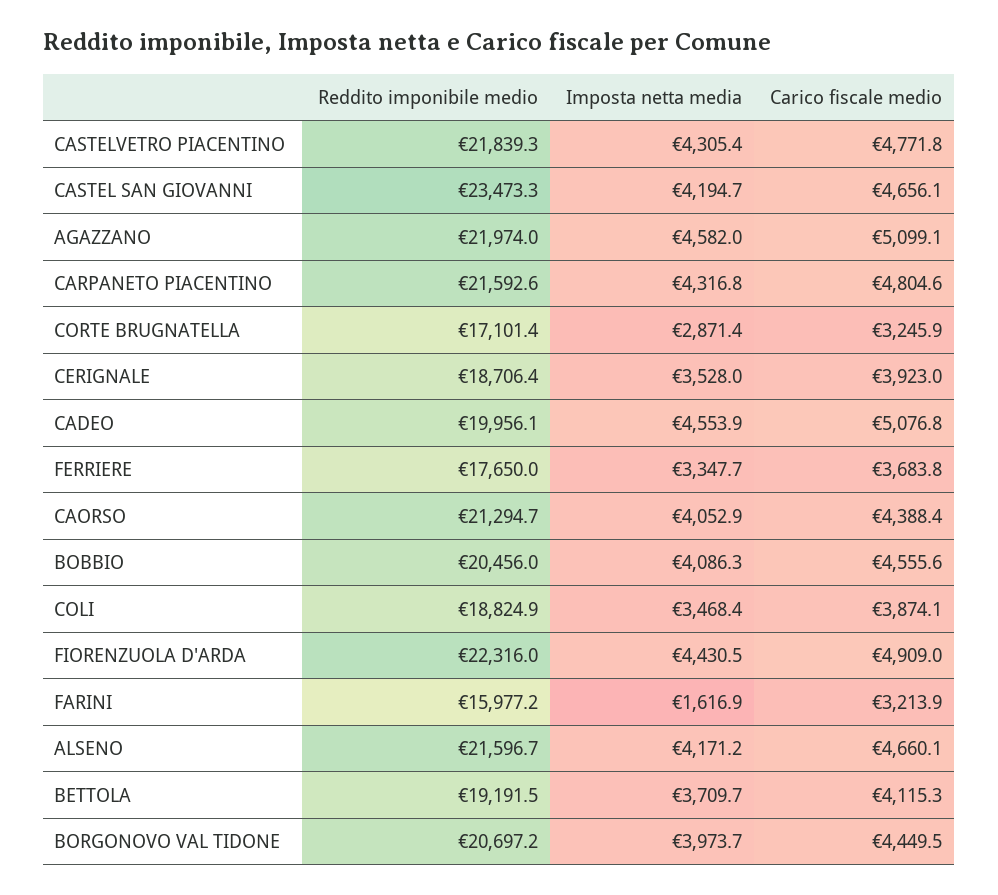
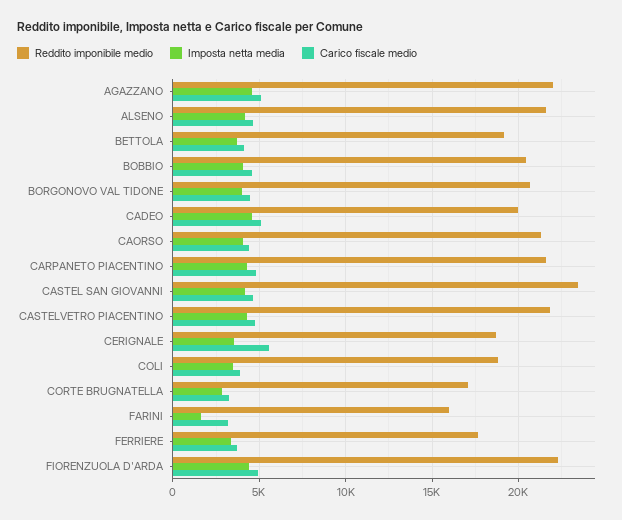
Carico fiscale medio, CERIGNALE: 3923 -> 5500

